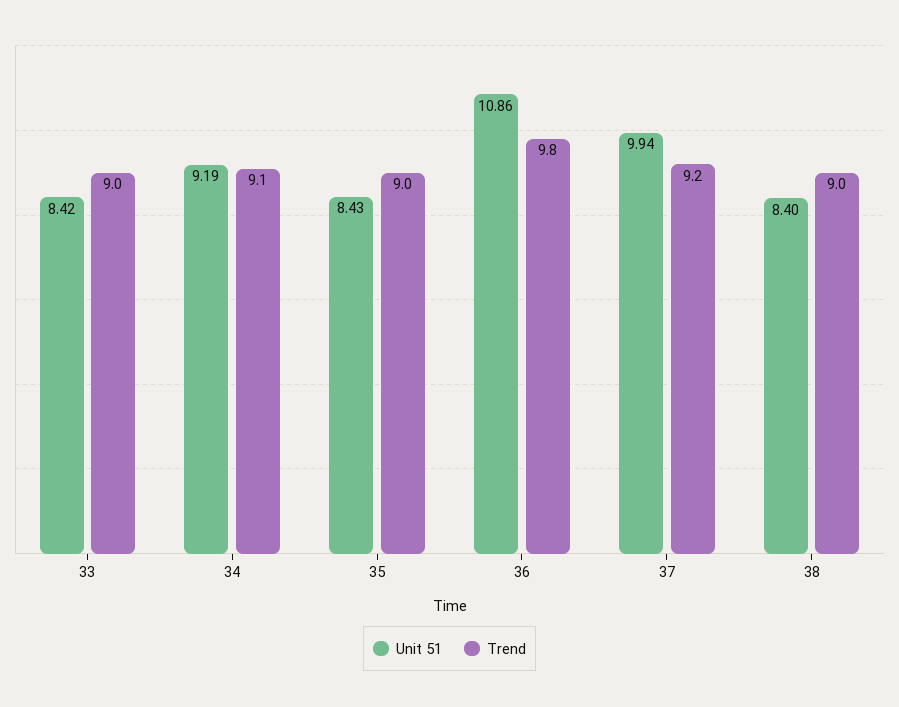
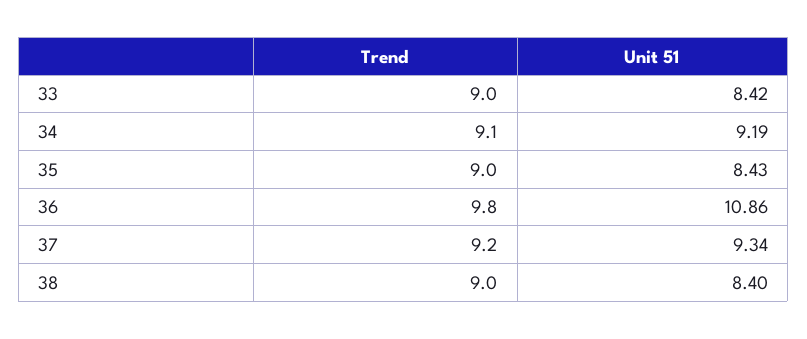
Unit 51, 37: 9.94 -> 9.34

